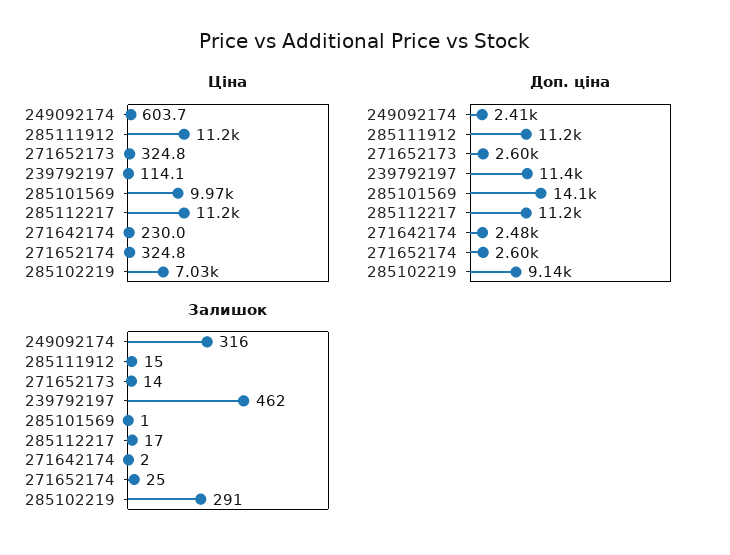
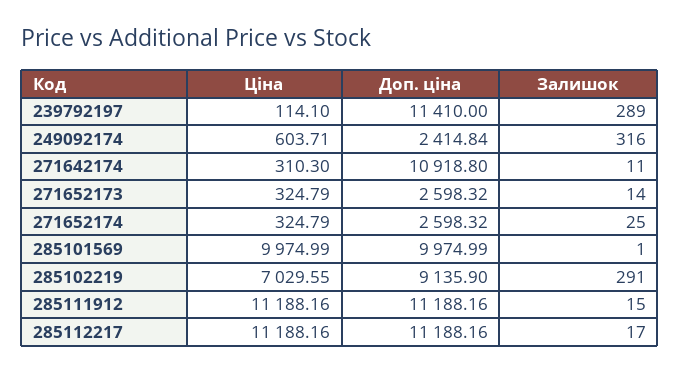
Ціна, 271642174: 230 -> 310.3
Доп. ціна, 285101569: 14100 -> 9974.99
Доп. ціна, 271642174: 2480 -> 10918.8
Залишок, 239792197: 462 -> 289
Залишок, 271642174: 2 -> 11

